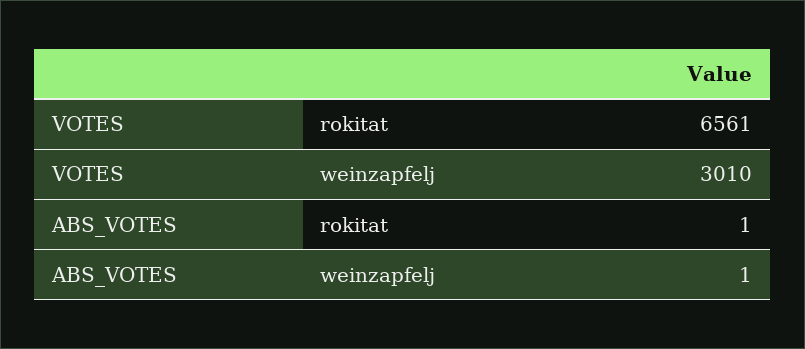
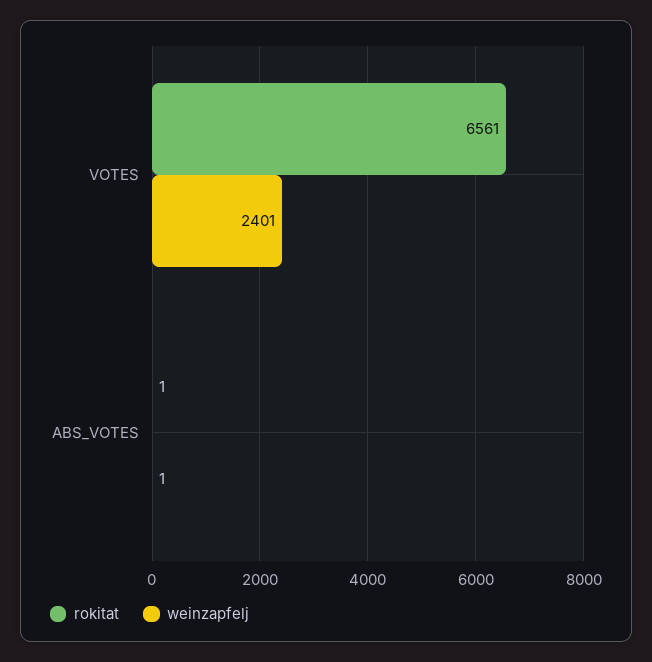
weinzapfelj, VOTES: 3010 -> 2401

